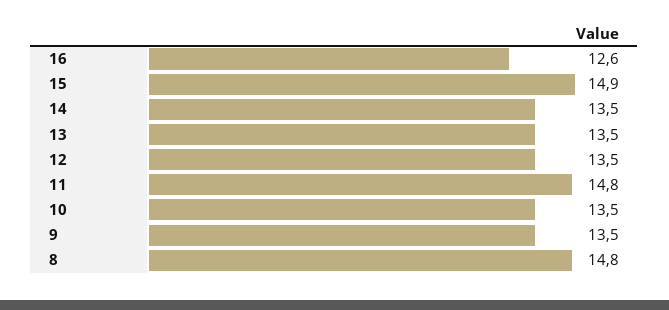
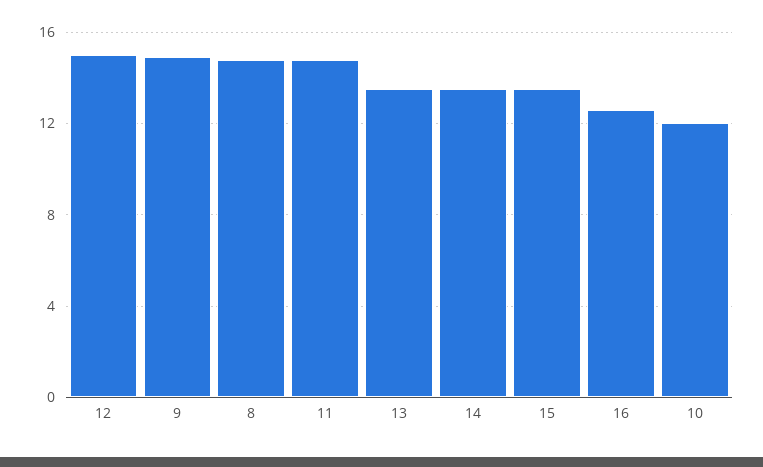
15: 14.9 -> 13.5
12: 13.5 -> 15
10: 13.5 -> 12
9: 13.5 -> 15

